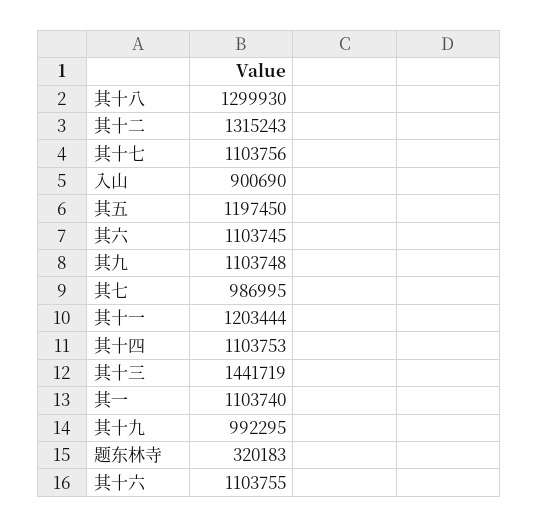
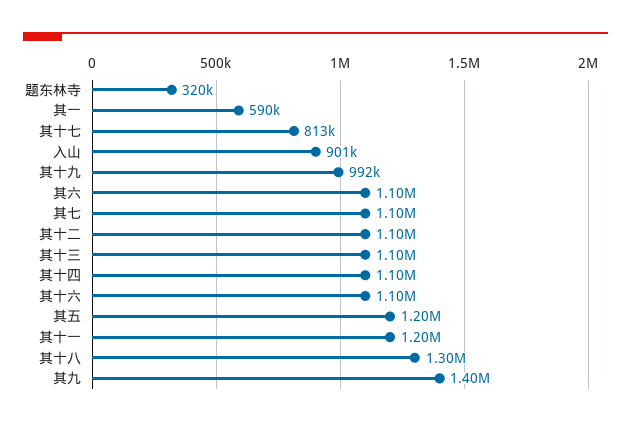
其十二: 1315243 -> 1100000
其十七: 1103756 -> 813000
其九: 1103748 -> 1400000
其七: 986995 -> 1100000
其十三: 1441719 -> 1100000
其一: 1103740 -> 590000

